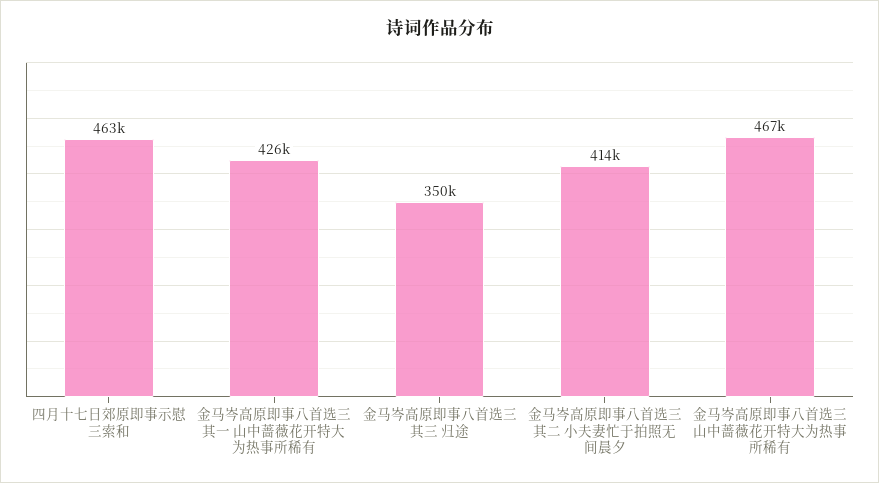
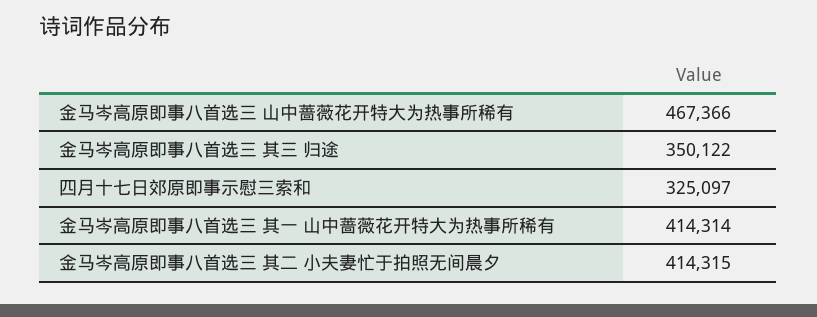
四月十七日郊原即事示慰三索和: 463000 -> 325097
金马岑高原即事八首选三 其一 山中蔷薇花开特大为热事所稀有: 426000 -> 414314

